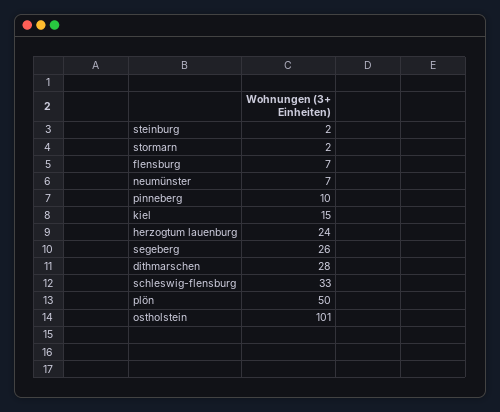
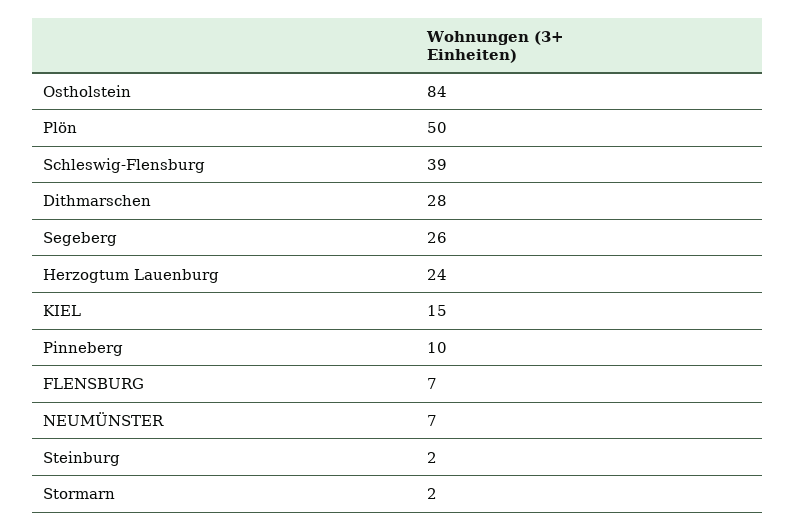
schleswig-flensburg: 33 -> 39
ostholstein: 101 -> 84

